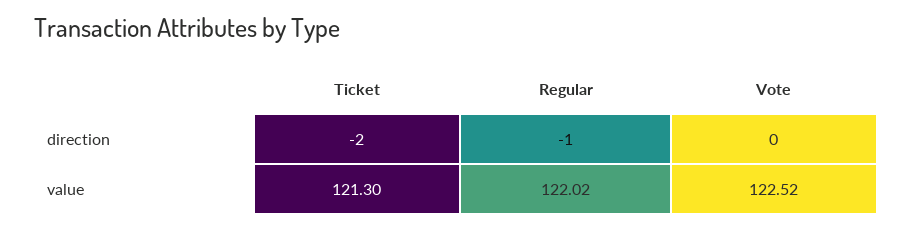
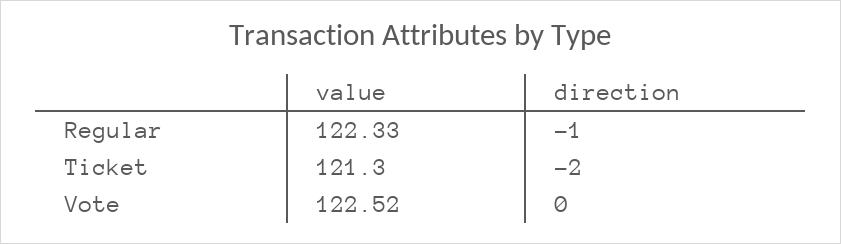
Regular, value: 122.02 -> 122.33

